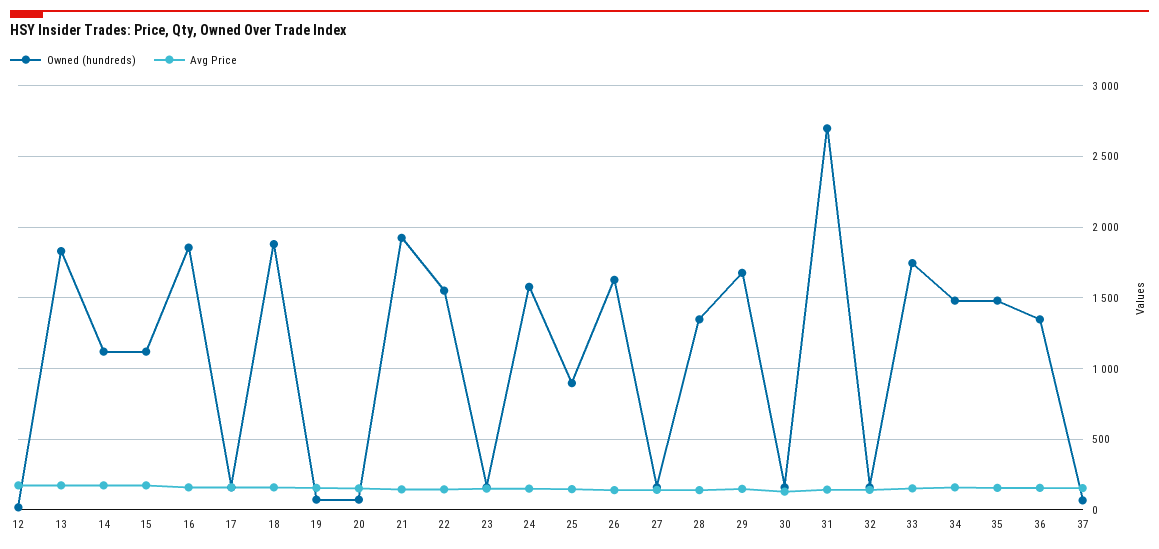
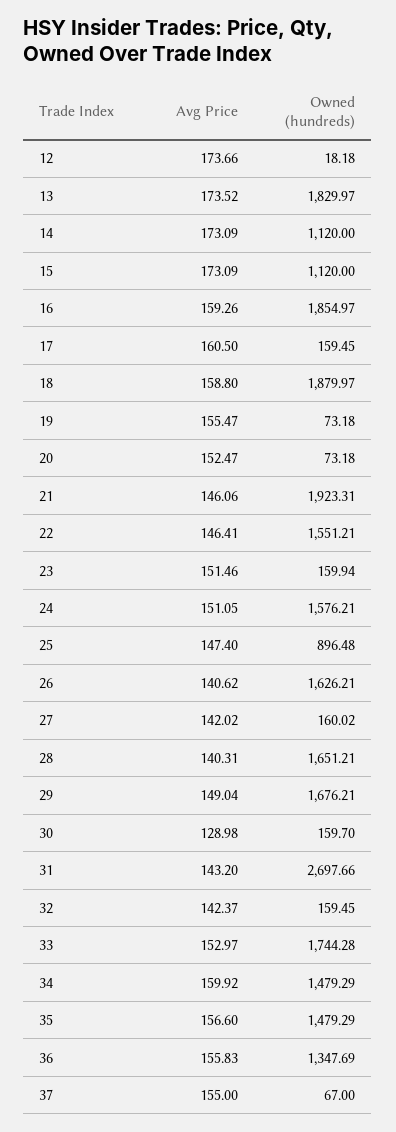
Owned (hundreds), 28: 1350 -> 1651.21

